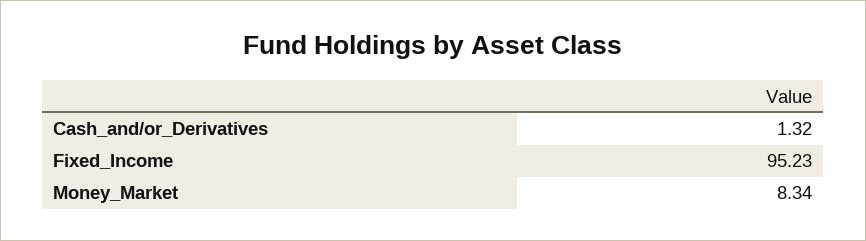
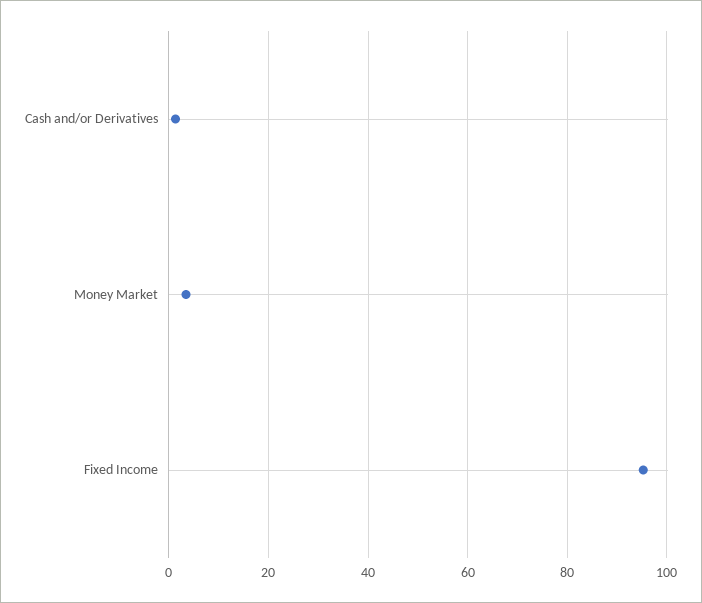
Money_Market: 8.34 -> 4

